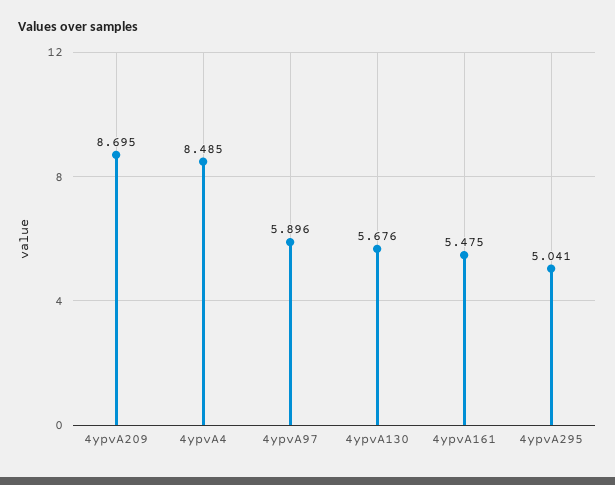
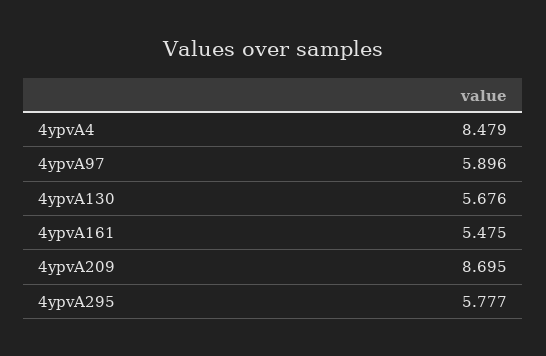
4ypvA4: 8.485 -> 8.479
4ypvA295: 5.041 -> 5.777

